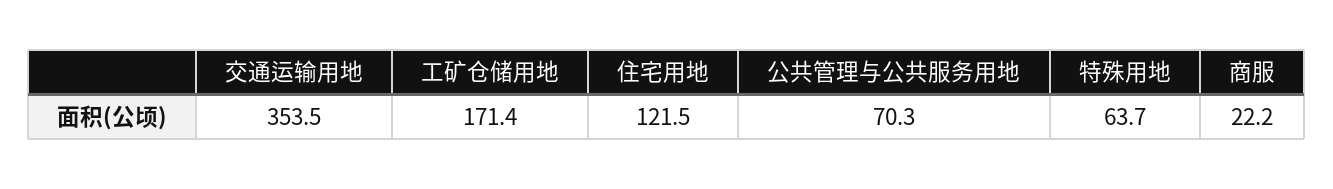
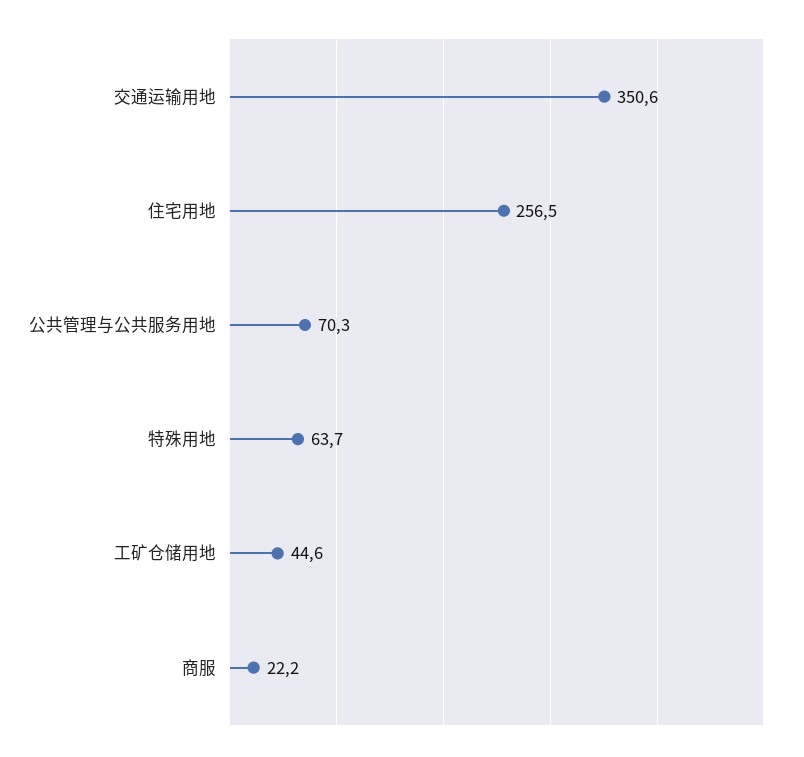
交通运输用地: 353.5 -> 350.6
工矿仓储用地: 171.4 -> 44.6
住宅用地: 121.5 -> 256.5

